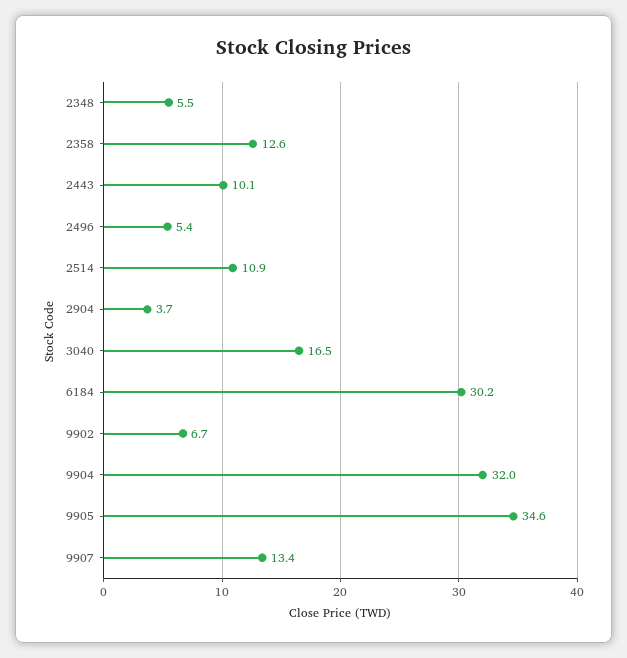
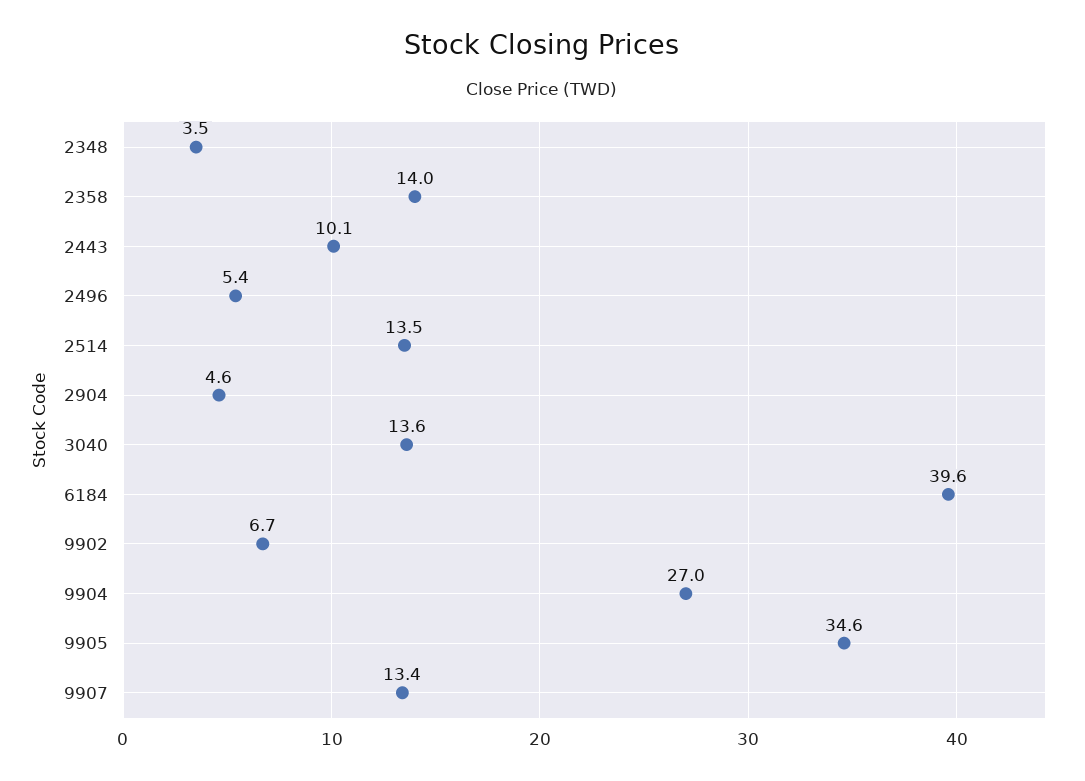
2348: 5.5 -> 3.5
2358: 12.6 -> 14
2514: 10.9 -> 13.5
2904: 3.7 -> 4.6
3040: 16.5 -> 13.6
6184: 30.2 -> 39.6
9904: 32 -> 27

